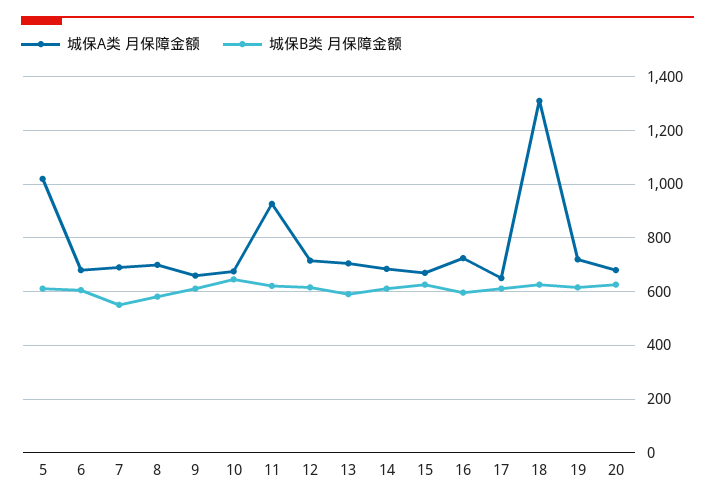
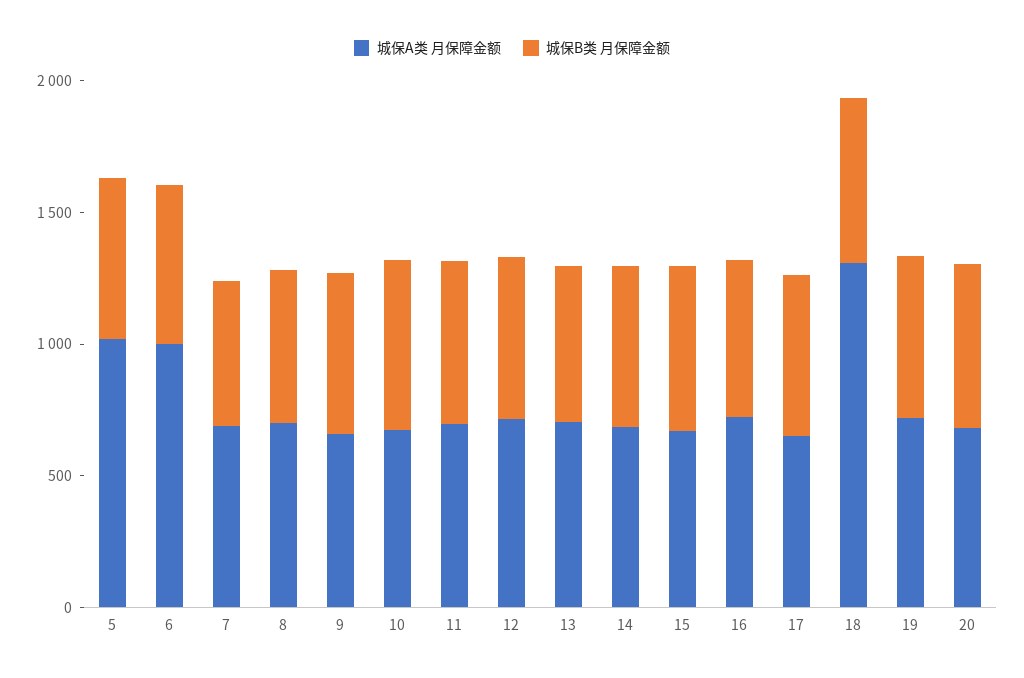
城保A类 月保障金额, 6: 675 -> 1000
城保A类 月保障金额, 11: 925 -> 700

